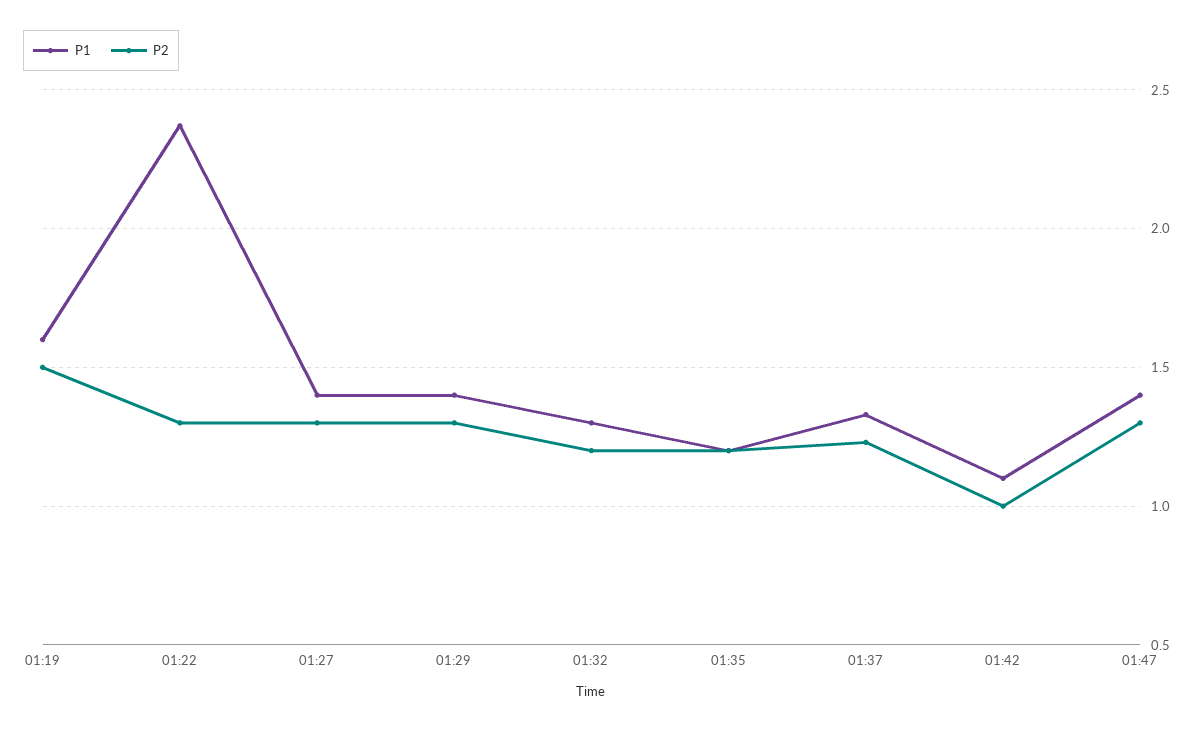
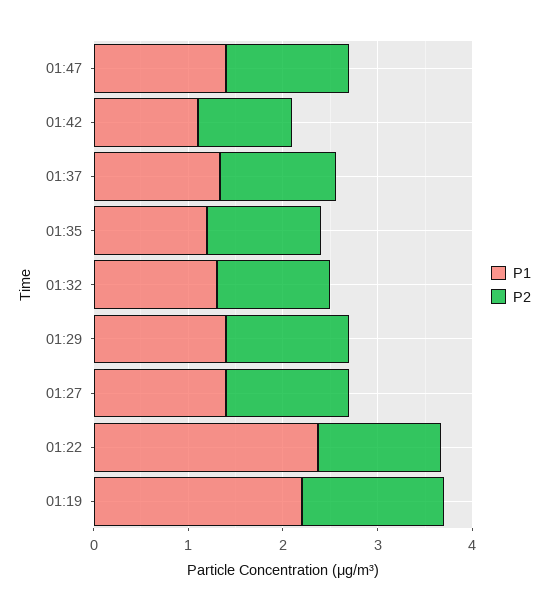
P1, 01:19: 1.6 -> 2.2

